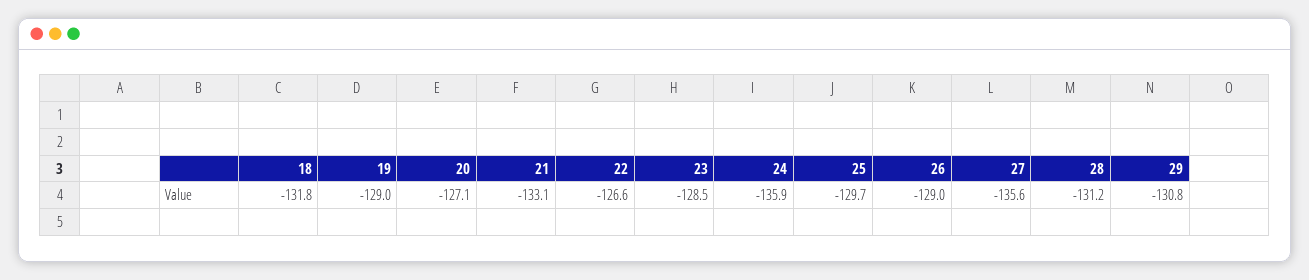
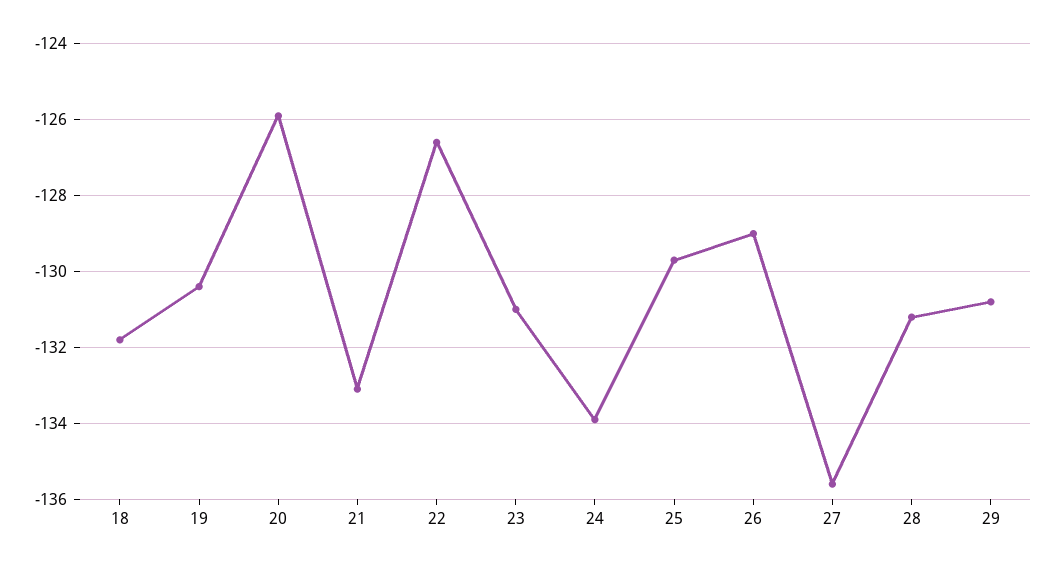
19: -129 -> -130.5
20: -127.1 -> -126
23: -128.5 -> -131
24: -135.9 -> -134

